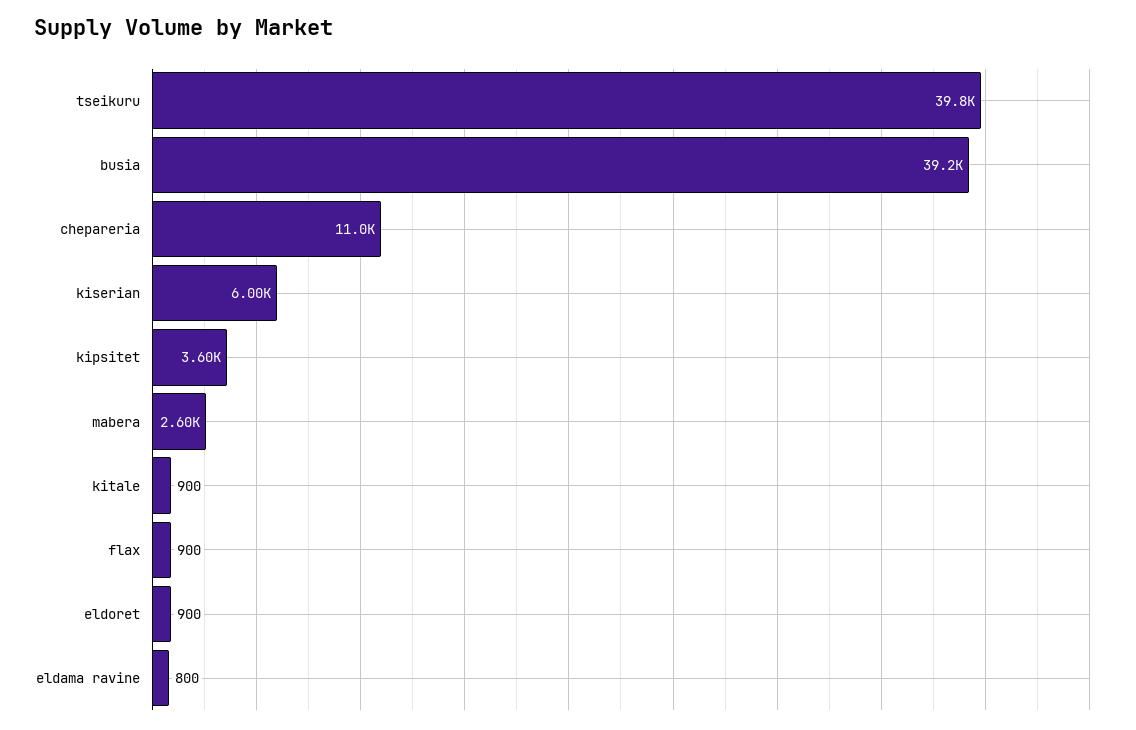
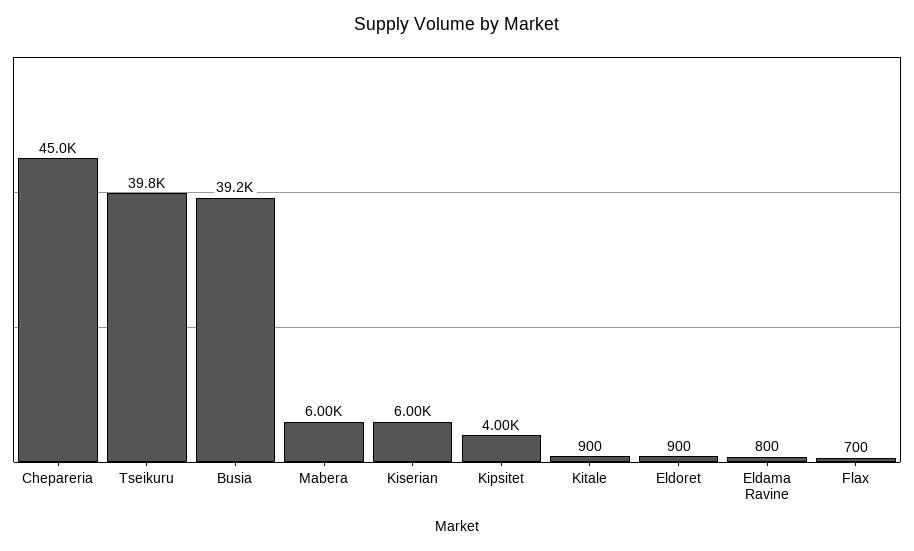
chepareria: 11000 -> 45000
kipsitet: 3600 -> 4000
mabera: 2600 -> 6000
flax: 900 -> 700

